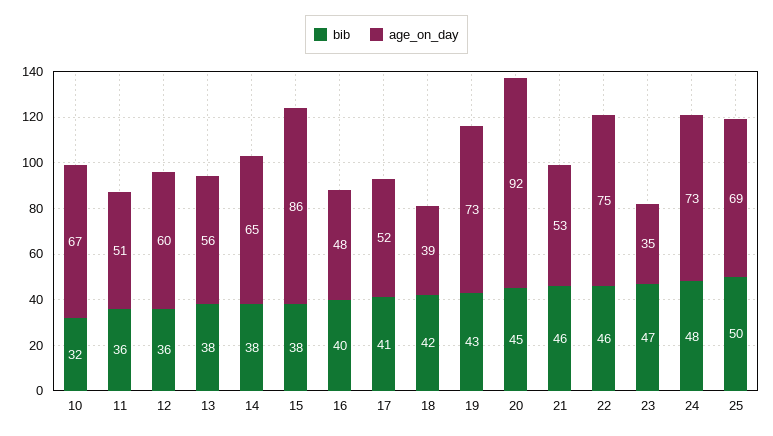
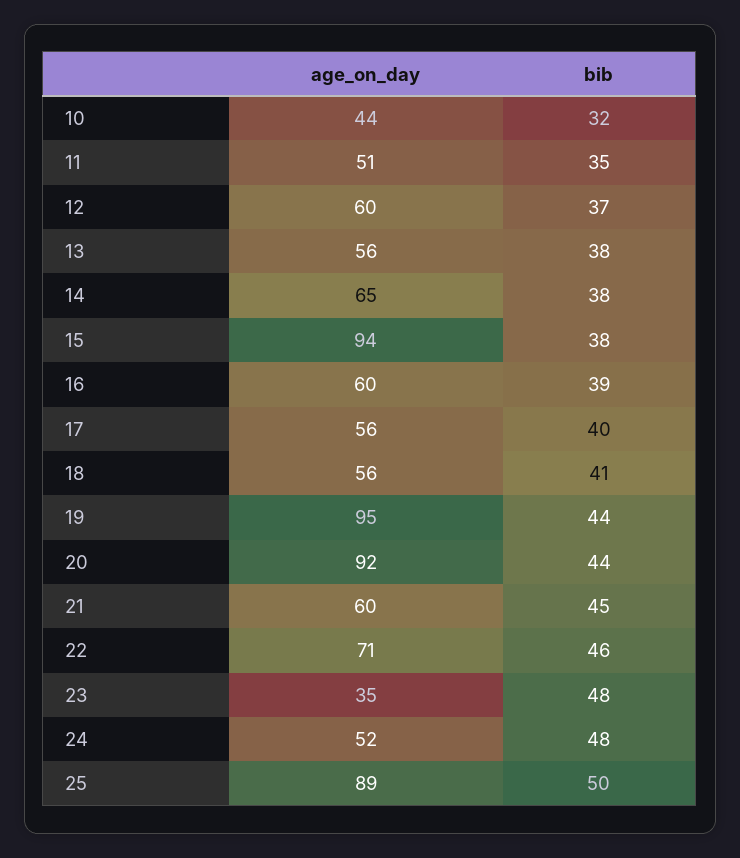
age_on_day, 10: 67 -> 44
bib, 11: 36 -> 35
bib, 12: 36 -> 37
age_on_day, 15: 86 -> 94
bib, 16: 40 -> 39
age_on_day, 16: 48 -> 60
bib, 17: 41 -> 40
age_on_day, 17: 52 -> 56
bib, 18: 42 -> 41
age_on_day, 18: 39 -> 56
bib, 19: 43 -> 44
age_on_day, 19: 73 -> 95
bib, 20: 45 -> 44
bib, 21: 46 -> 45
age_on_day, 21: 53 -> 60
age_on_day, 22: 75 -> 71
bib, 23: 47 -> 48
age_on_day, 24: 73 -> 52
age_on_day, 25: 69 -> 89

